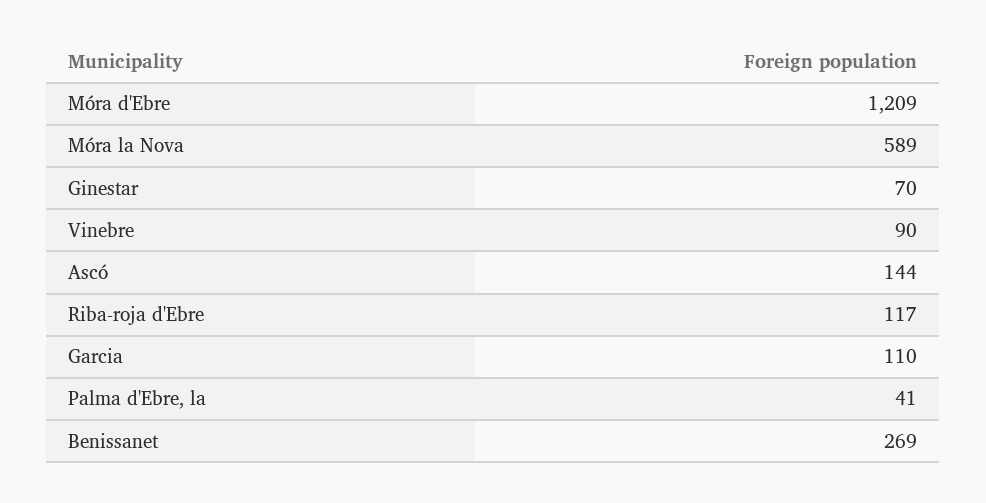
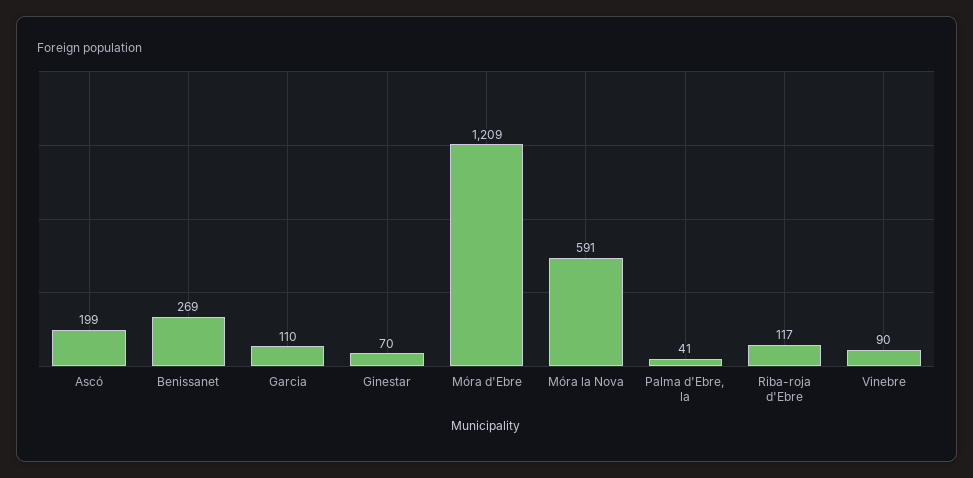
Móra la Nova: 589 -> 591
Ascó: 144 -> 199

